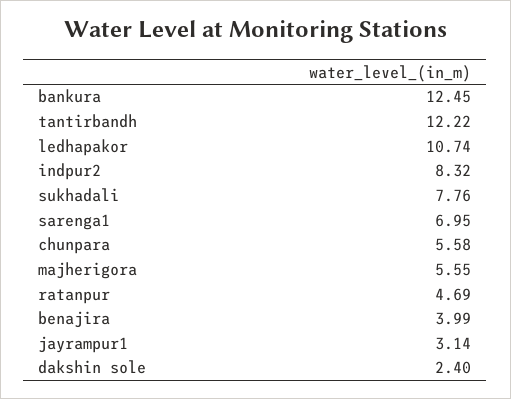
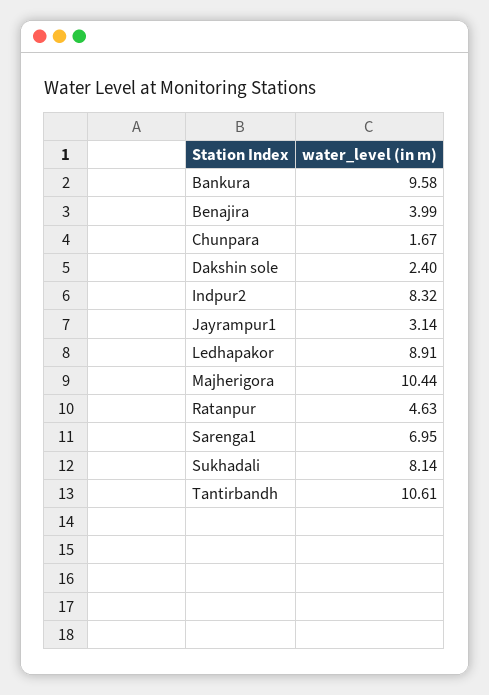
bankura: 12.45 -> 9.58
tantirbandh: 12.22 -> 10.61
ledhapakor: 10.74 -> 8.91
sukhadali: 7.76 -> 8.14
chunpara: 5.58 -> 1.67
majherigora: 5.55 -> 10.44
ratanpur: 4.69 -> 4.63

